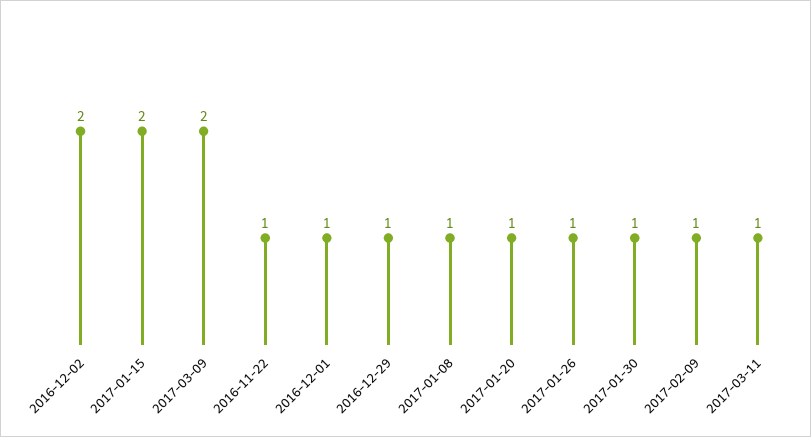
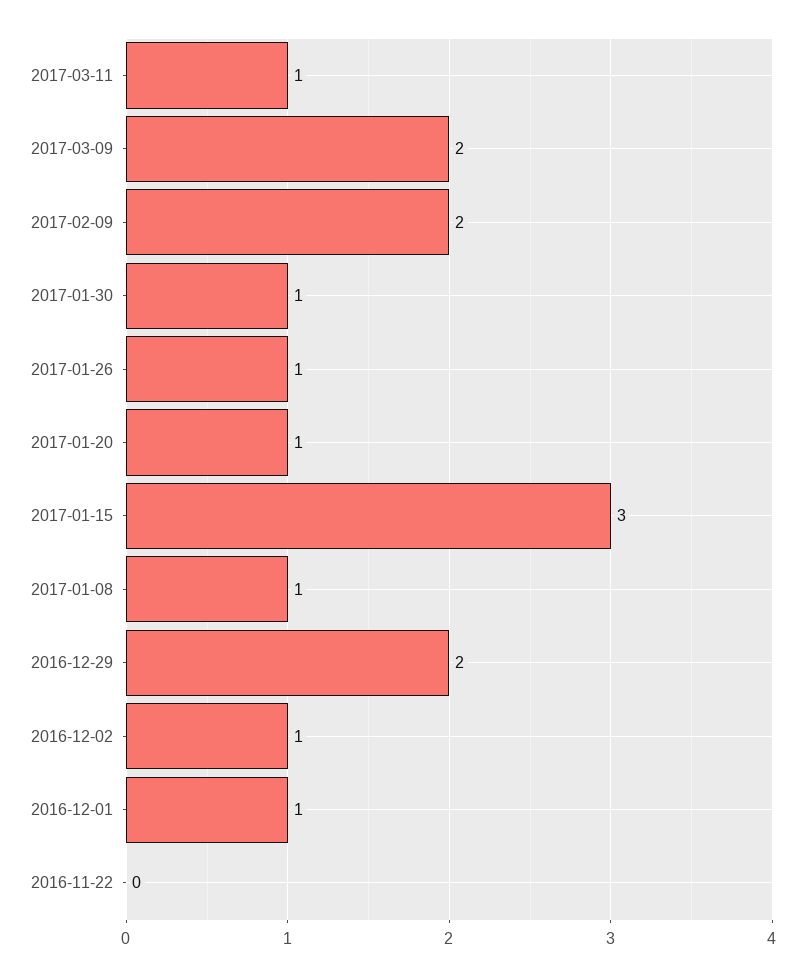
2016-12-02: 2 -> 1
2017-01-15: 2 -> 3
2016-11-22: 1 -> 0
2016-12-29: 1 -> 2
2017-02-09: 1 -> 2

